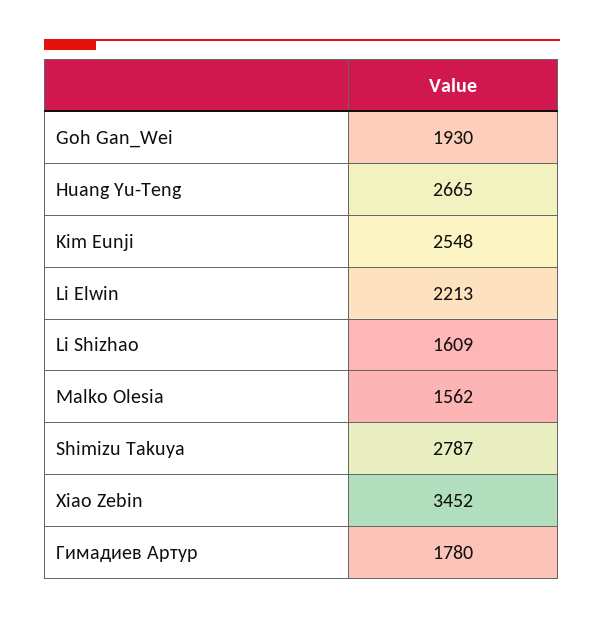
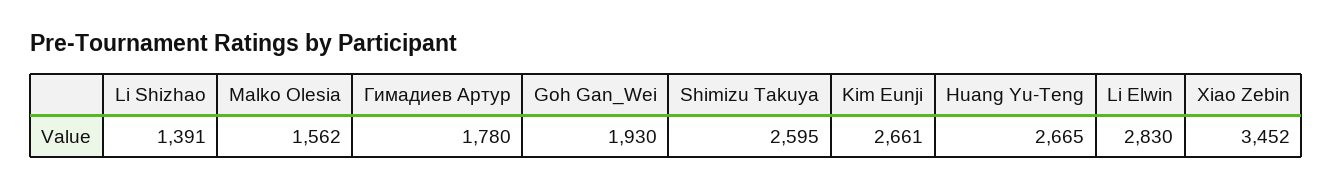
Kim Eunji: 2548 -> 2661
Li Elwin: 2213 -> 2830
Li Shizhao: 1609 -> 1391
Shimizu Takuya: 2787 -> 2595

